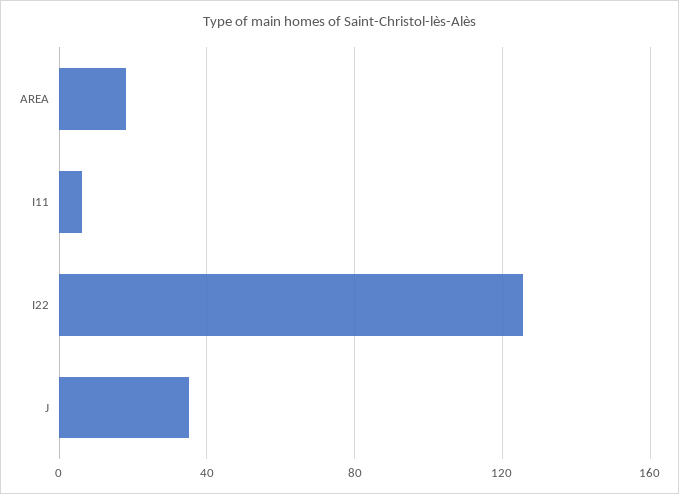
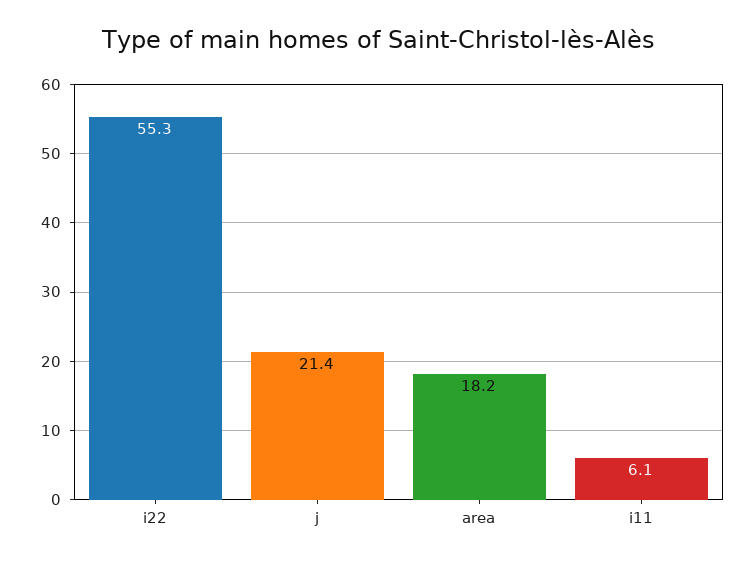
I22: 125 -> 55.3
J: 35 -> 21.4

